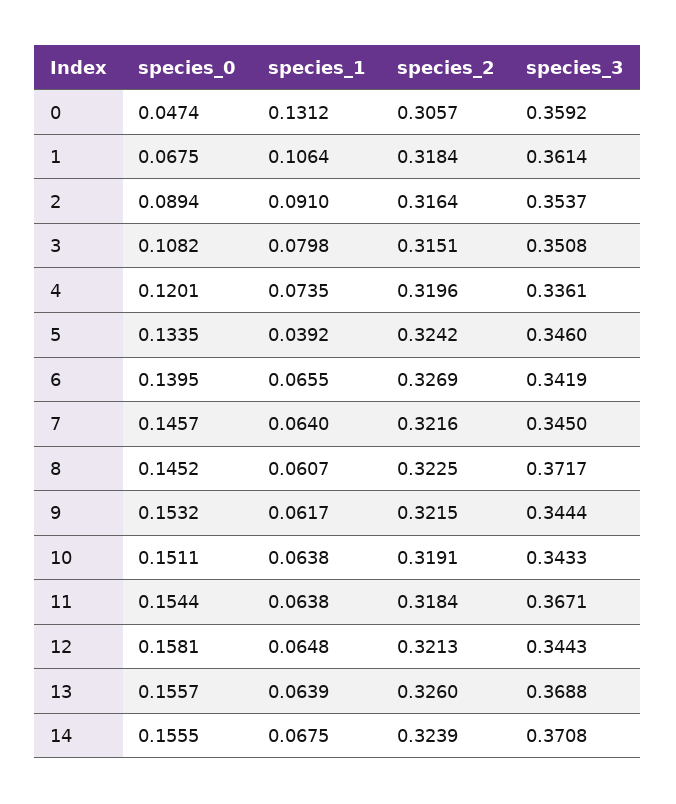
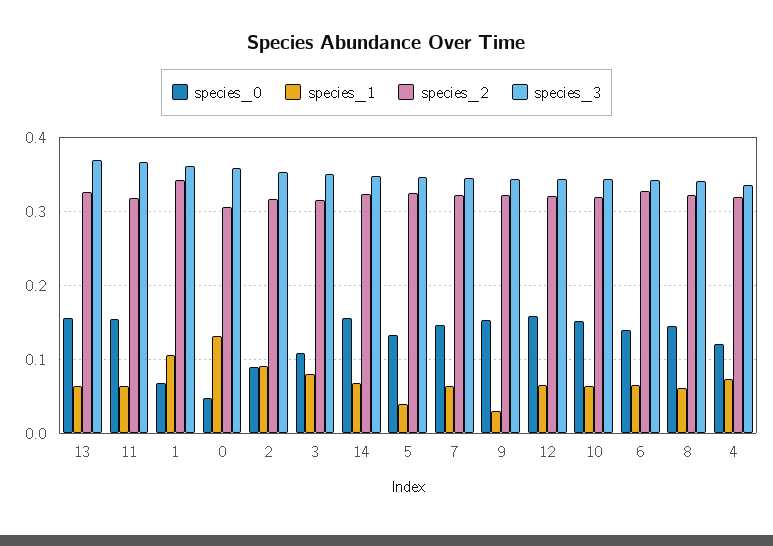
species_2, 1: 0.3184 -> 0.34
species_3, 8: 0.3717 -> 0.34
species_1, 9: 0.0617 -> 0.03
species_3, 14: 0.3708 -> 0.35

